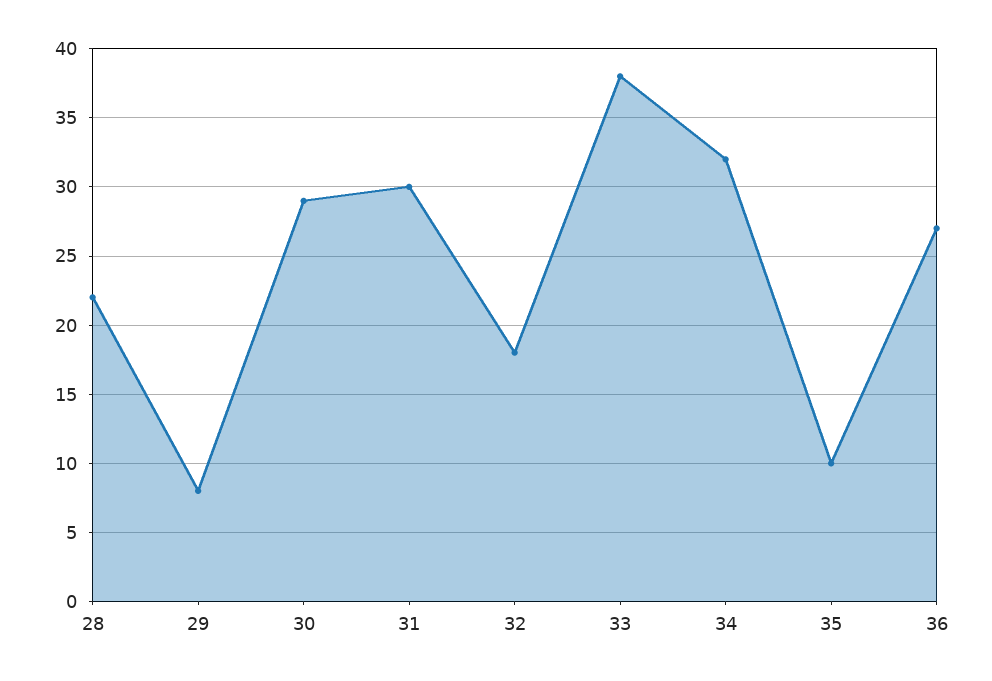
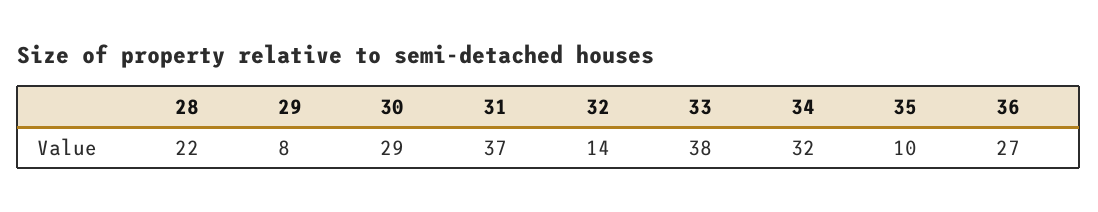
31: 30 -> 37
32: 18 -> 14

